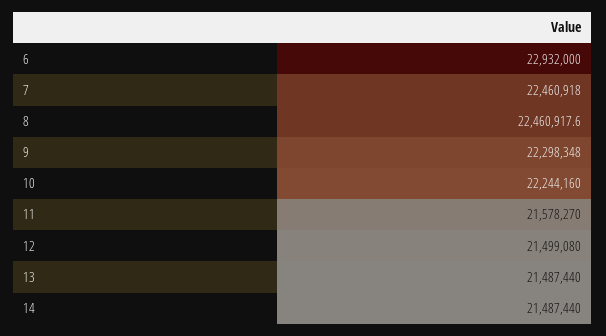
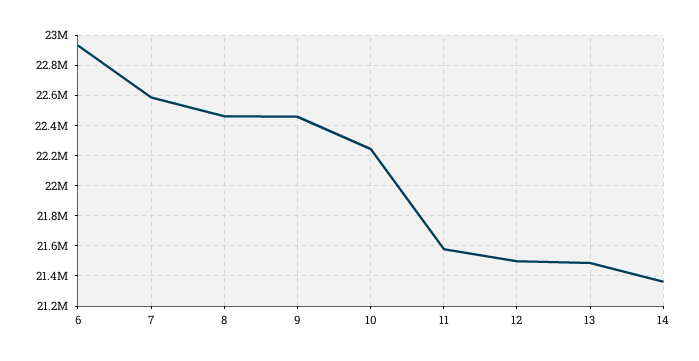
7: 22460918 -> 22600000
9: 22298348 -> 22450000
14: 21487440 -> 21350000

